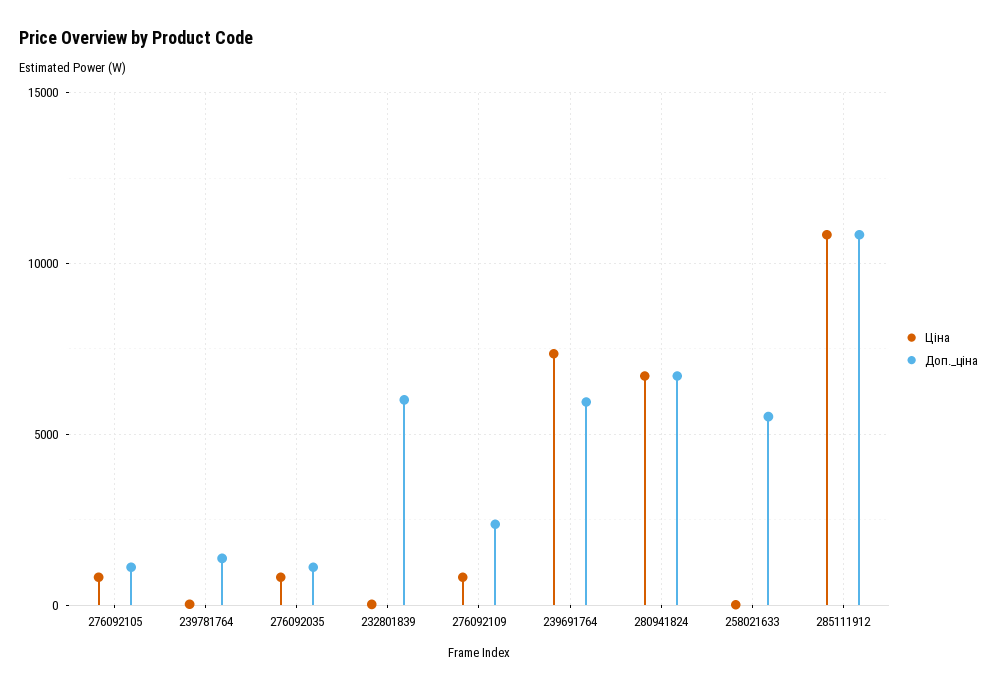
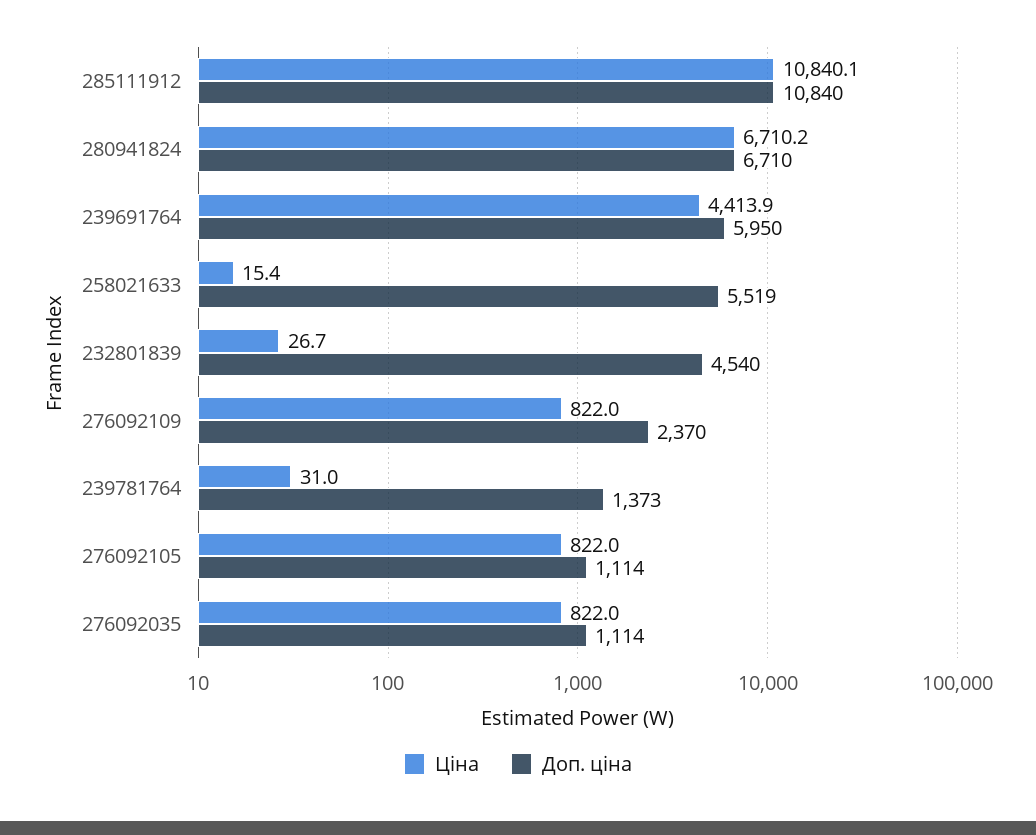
Доп._ціна, 232801839: 6000 -> 4540
Ціна, 239691764: 7500 -> 4413.9

